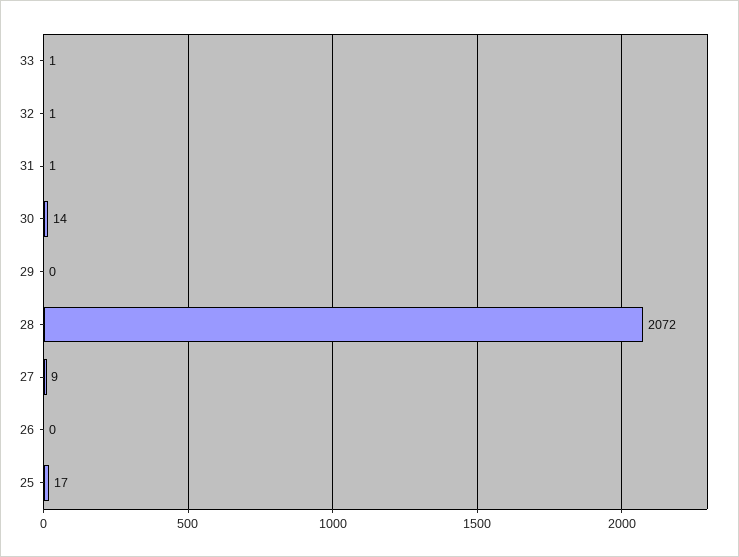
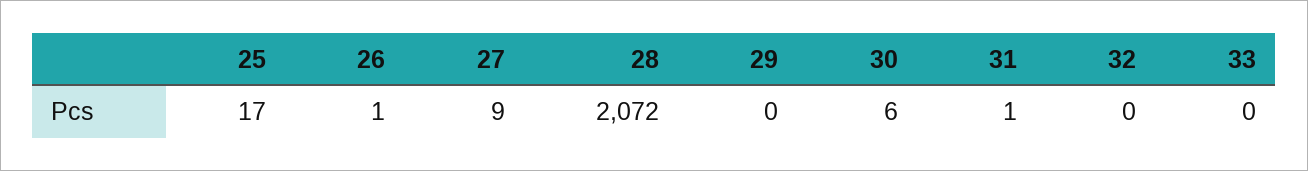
33: 1 -> 0
32: 1 -> 0
30: 14 -> 6
26: 0 -> 1

